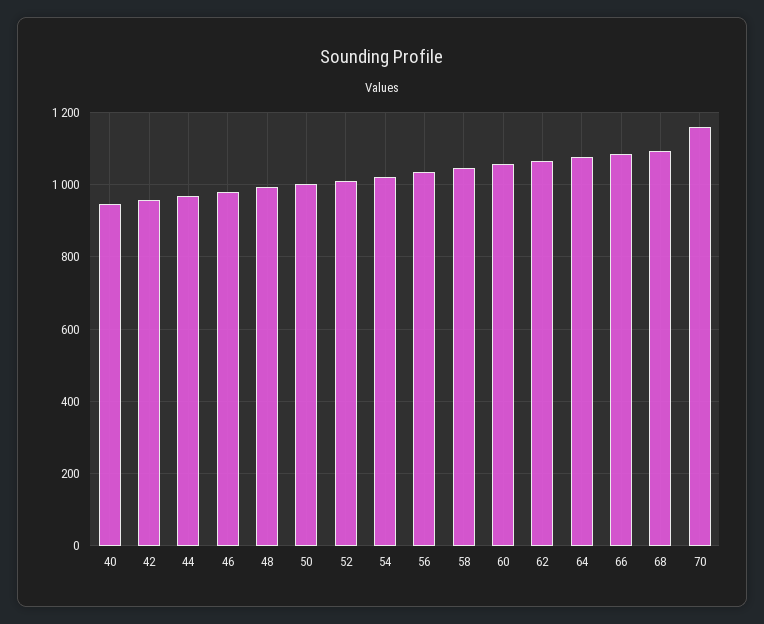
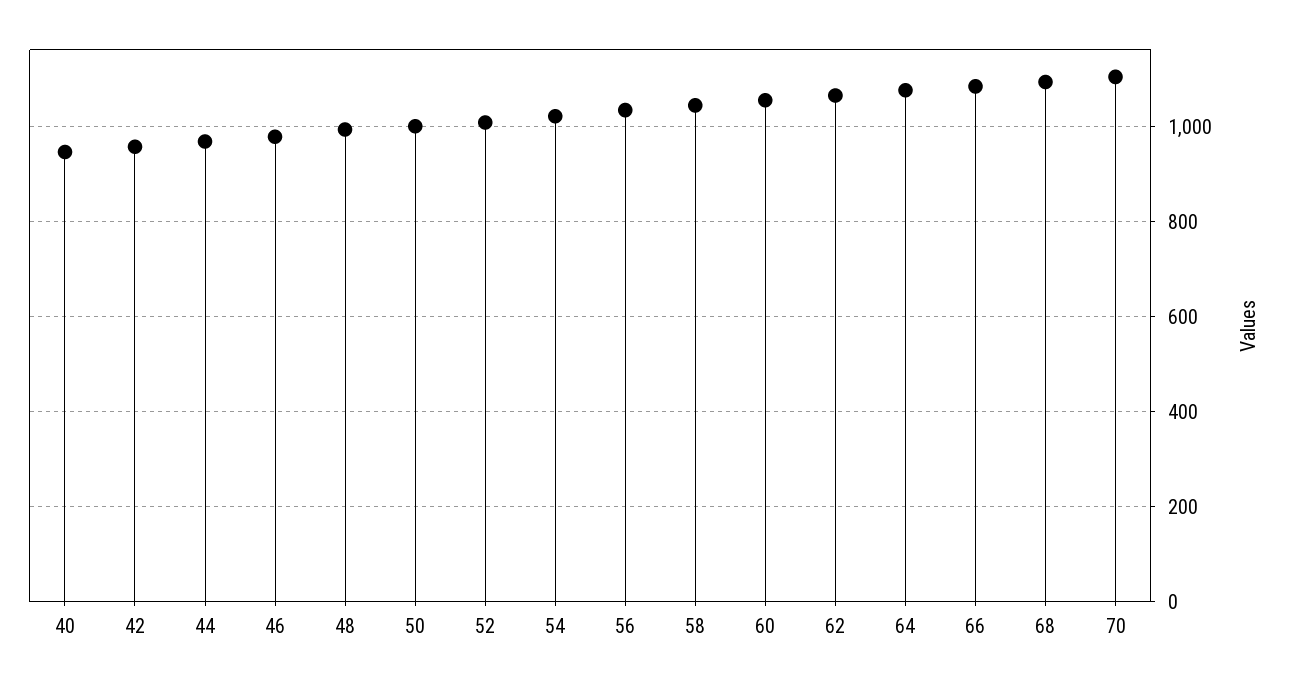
70: 1160 -> 1100

